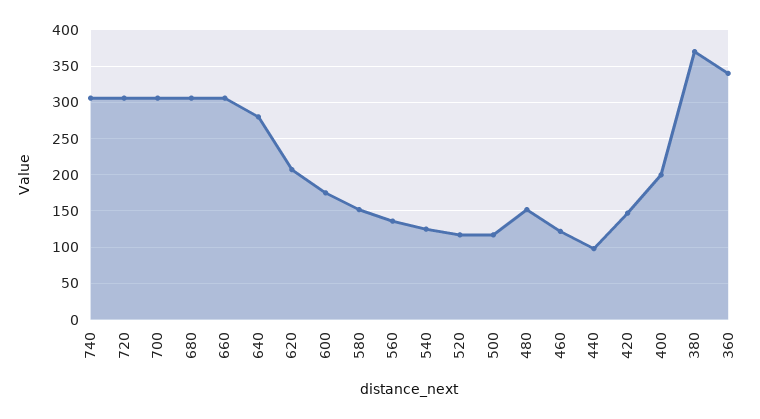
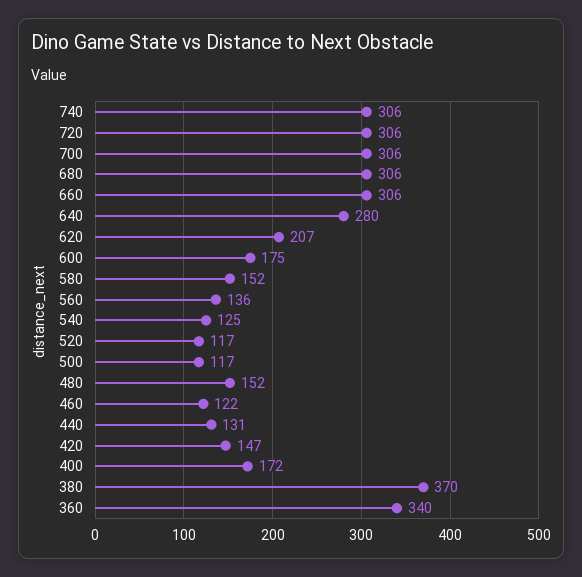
440: 100 -> 131
400: 200 -> 172

